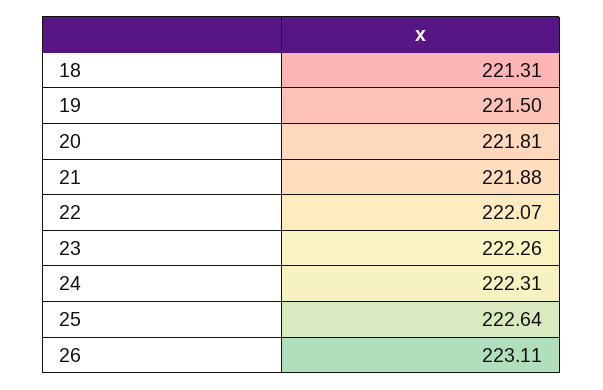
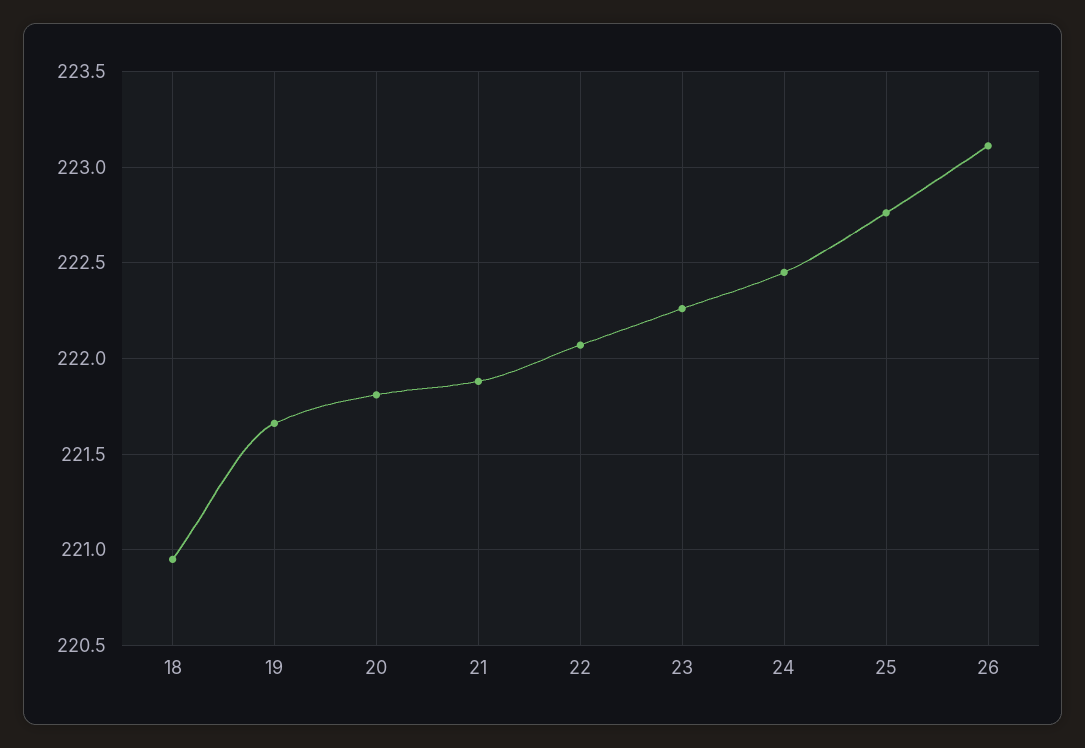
18: 221.31 -> 220.95
19: 221.5 -> 221.65
24: 222.31 -> 222.45
25: 222.64 -> 222.75

